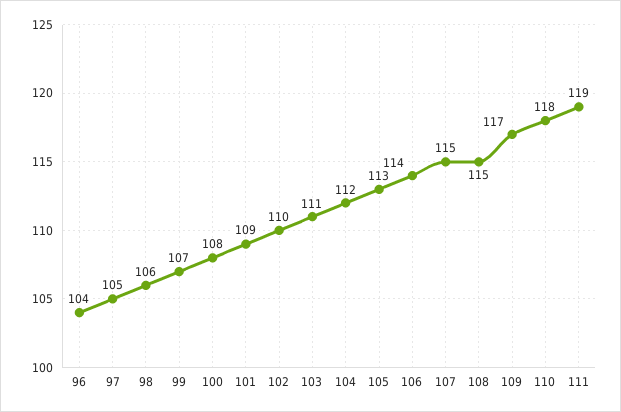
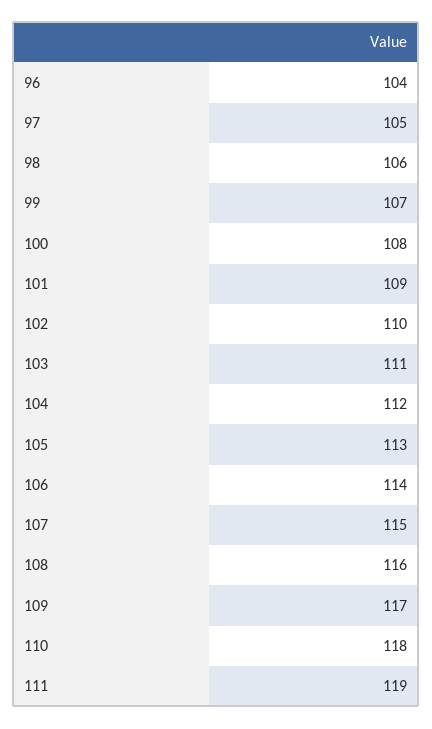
108: 115 -> 116

